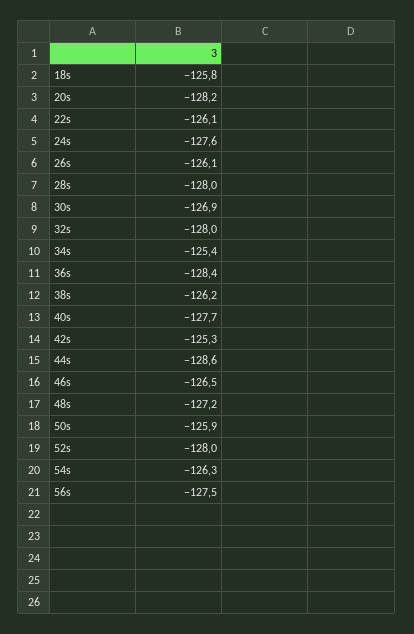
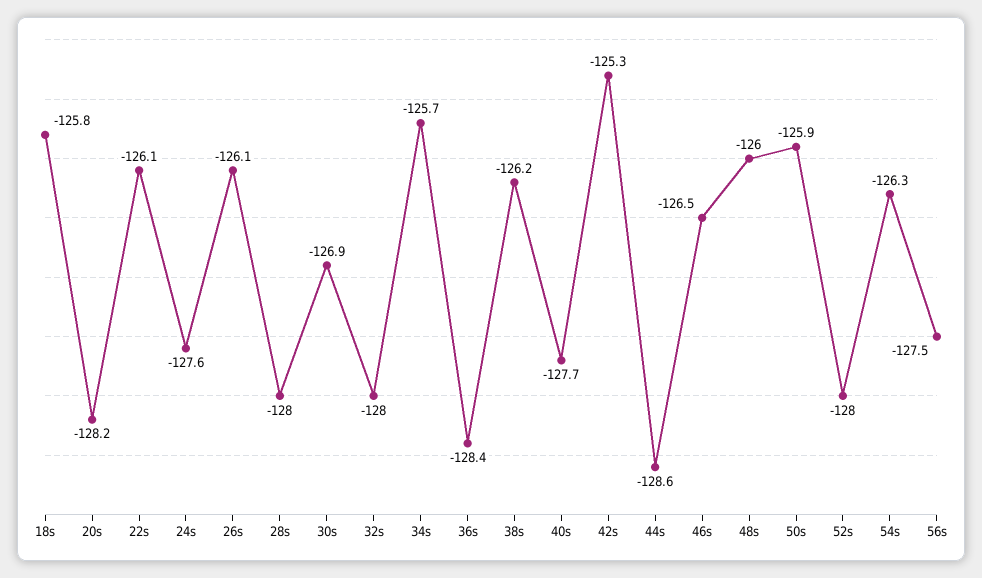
34s: -125.4 -> -125.7
48s: -127.2 -> -126

